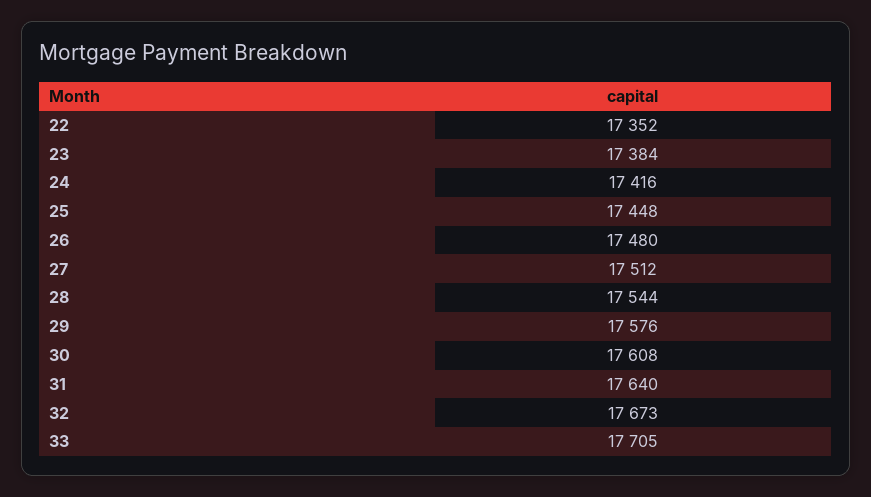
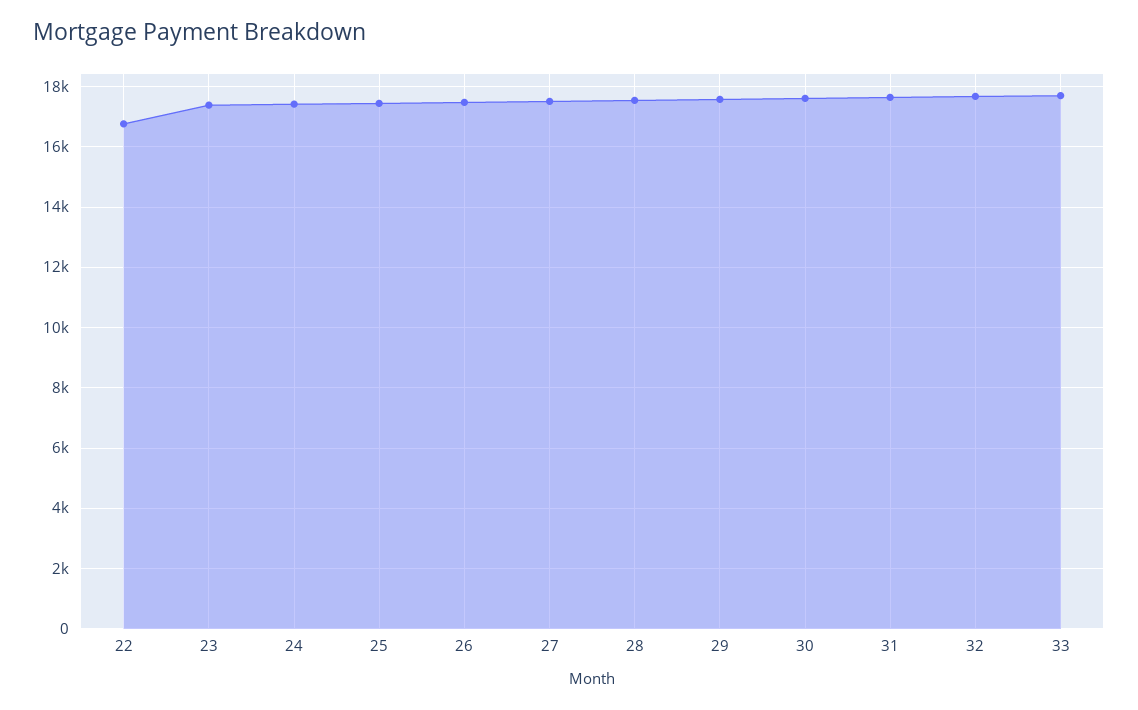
22: 17352 -> 16800

